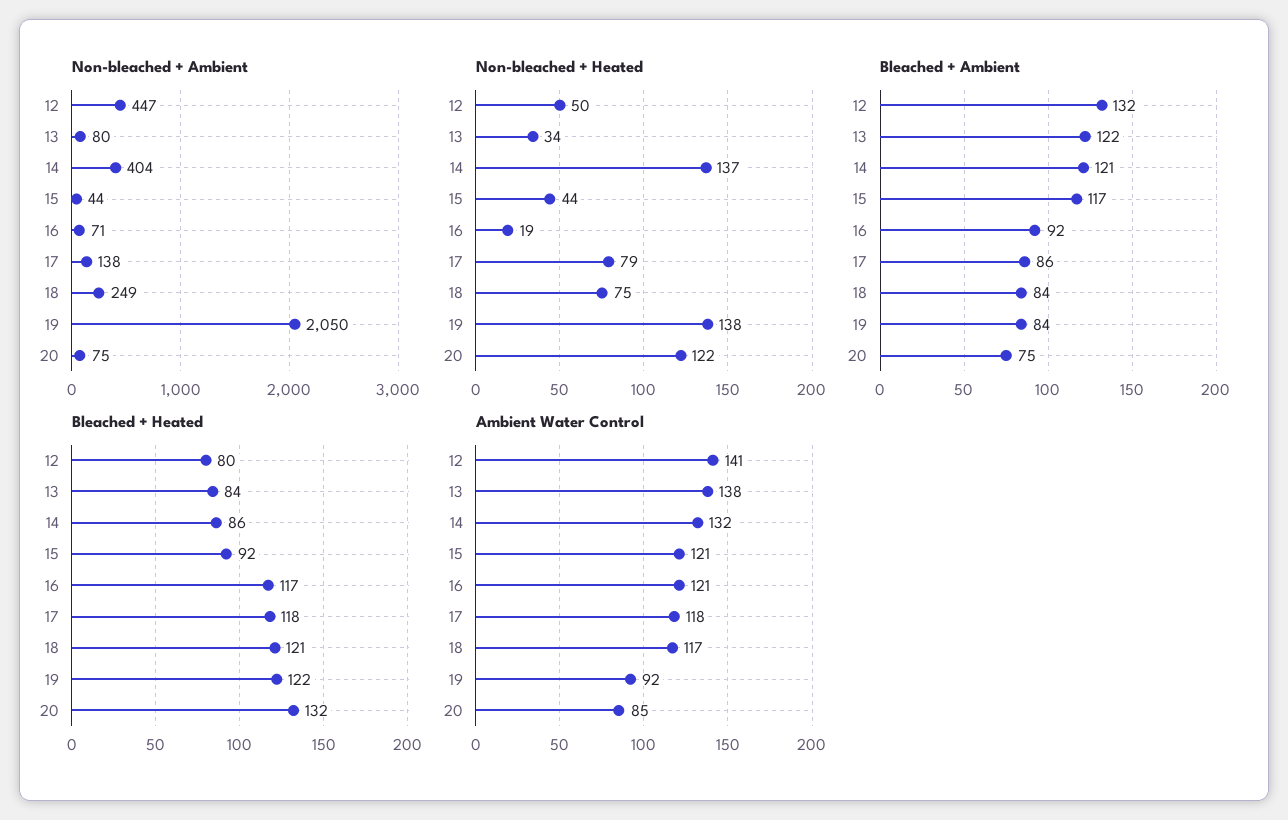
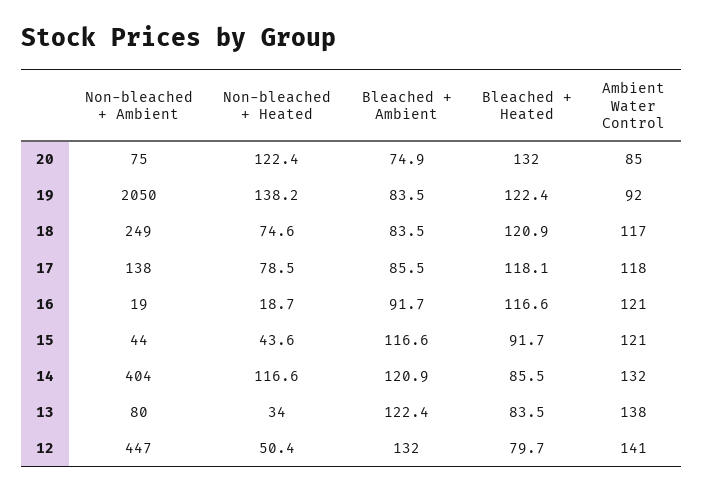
Non-bleached + Ambient, 16: 71 -> 19
Non-bleached + Heated, 14: 137 -> 116.6

